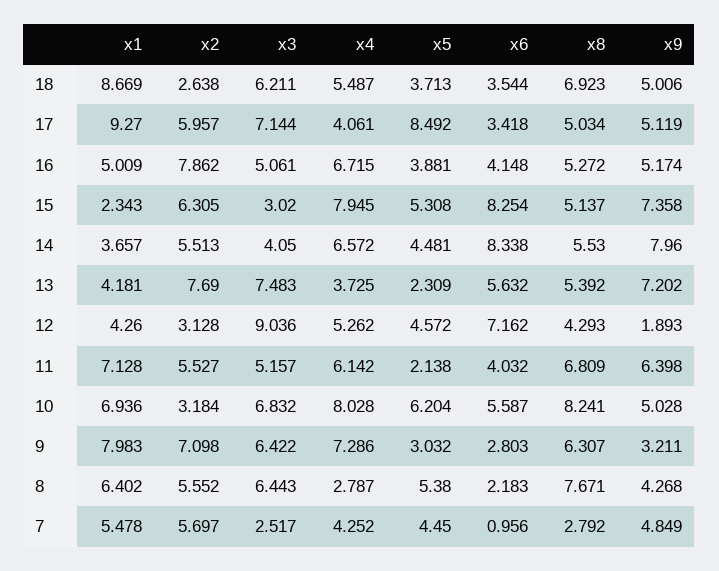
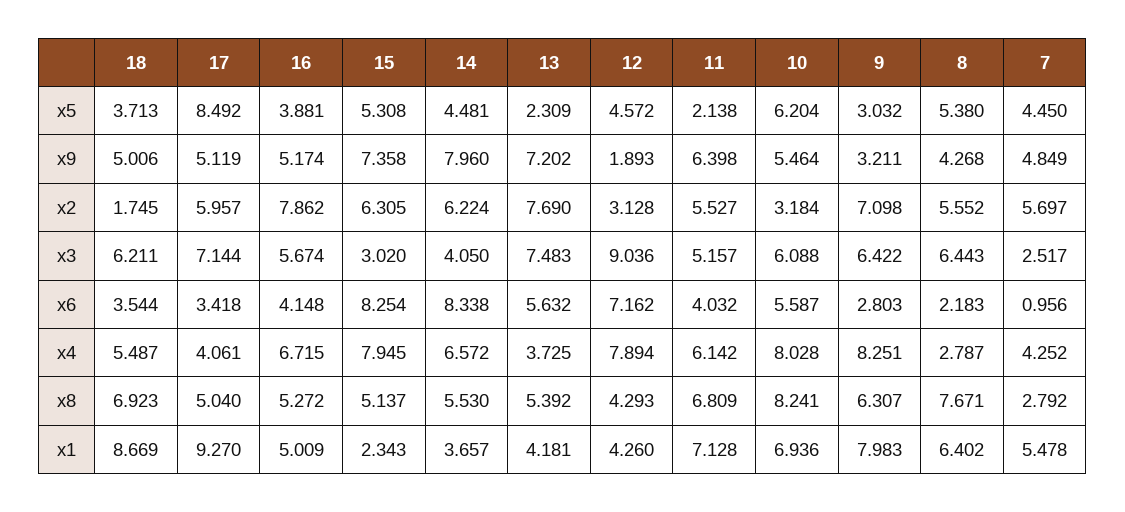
x2, 18: 2.638 -> 1.745
x8, 17: 5.034 -> 5.04
x3, 16: 5.061 -> 5.674
x2, 14: 5.513 -> 6.224
x4, 12: 5.262 -> 7.894
x3, 10: 6.832 -> 6.088
x9, 10: 5.028 -> 5.464
x4, 9: 7.286 -> 8.251

